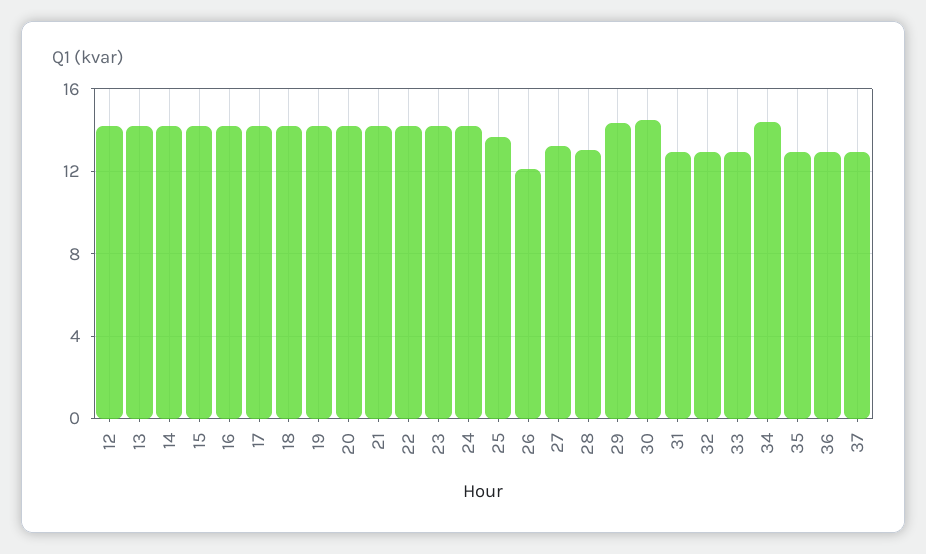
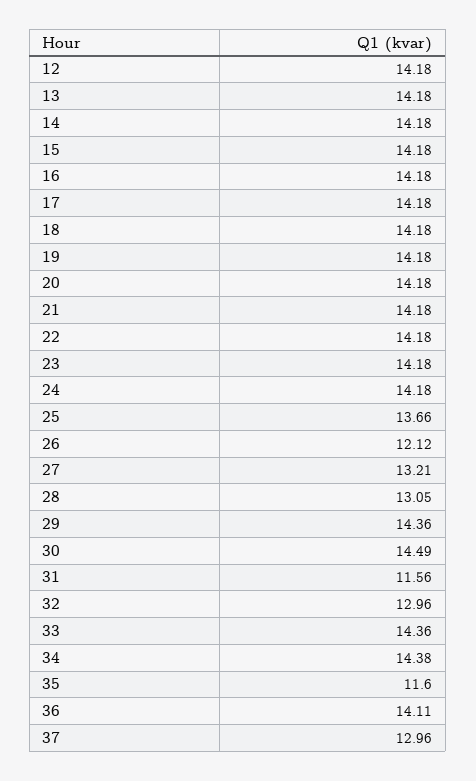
31: 13 -> 11.56
33: 13 -> 14.36
35: 13 -> 11.6
36: 13 -> 14.11

